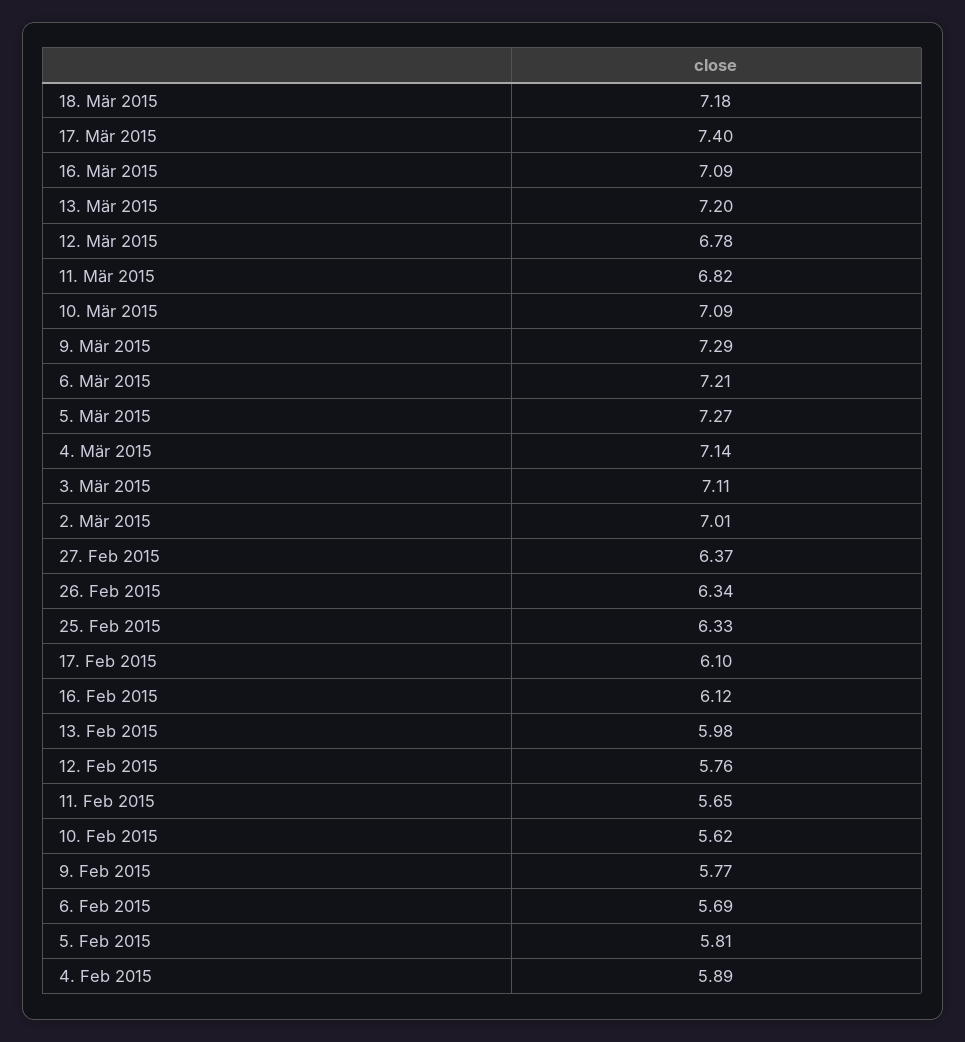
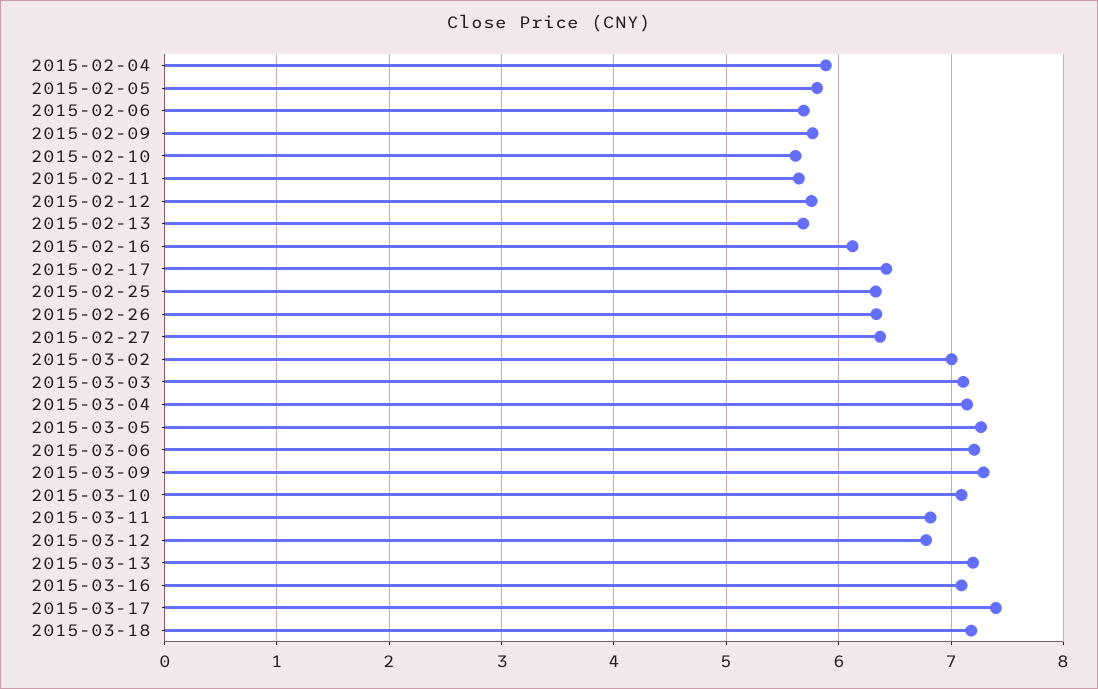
17. Feb 2015: 6.1 -> 6.4
13. Feb 2015: 5.98 -> 5.7

